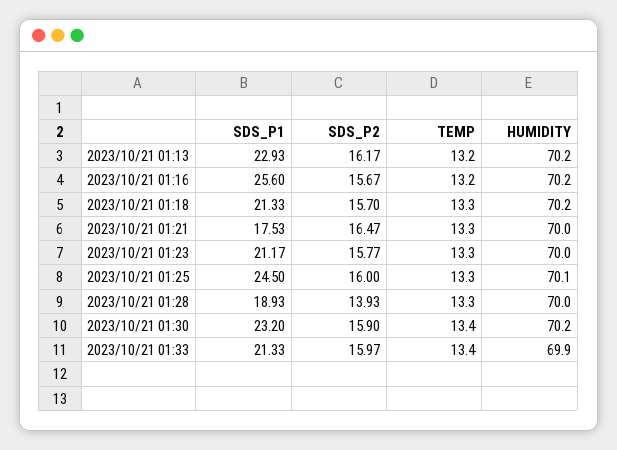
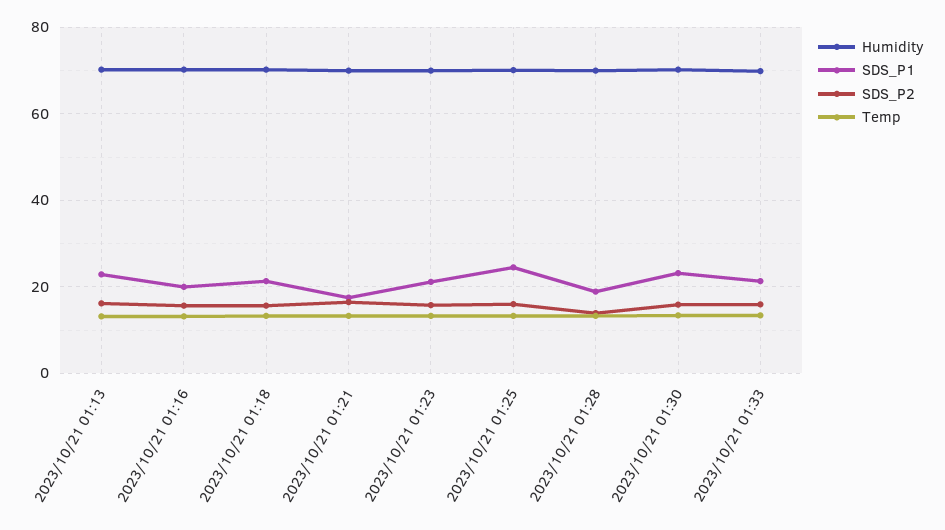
SDS_P1, 2023/10/21 01:16: 25.6 -> 20

